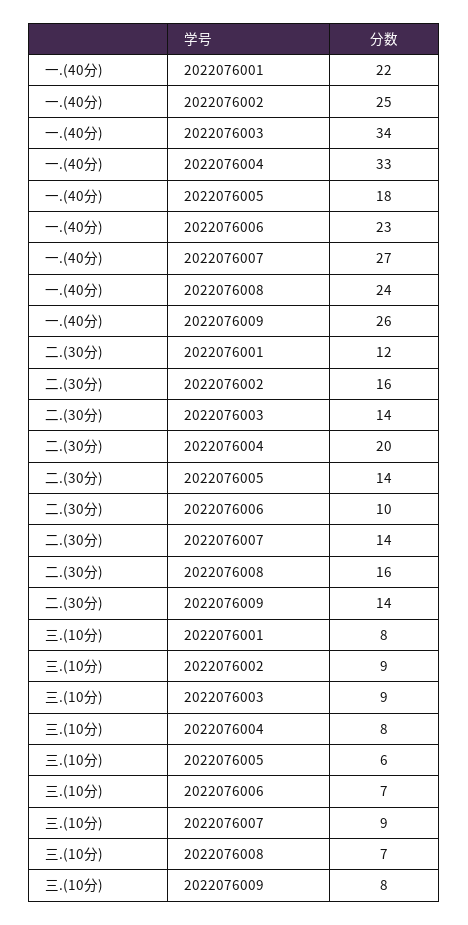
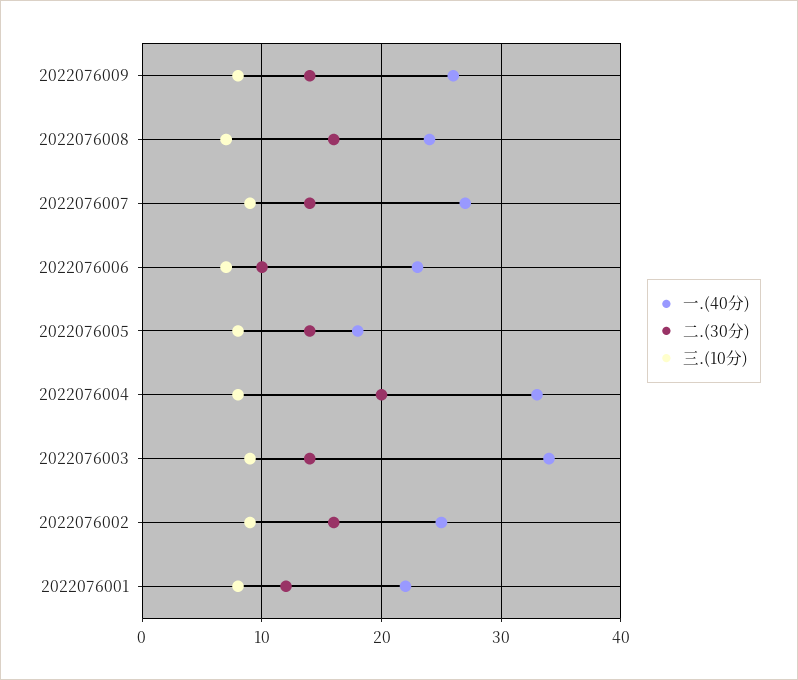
三.(10分), 2022076005: 6 -> 8

